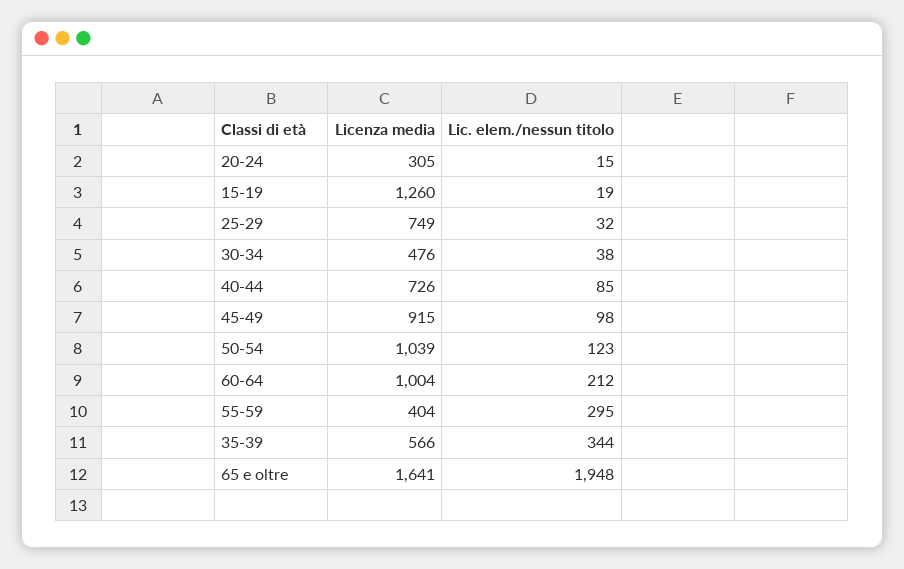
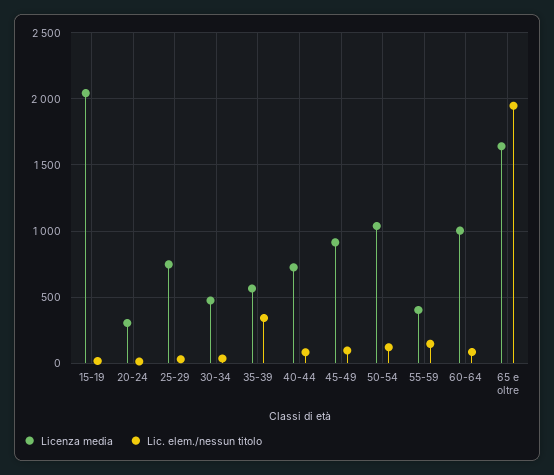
Licenza media, 15-19: 1260 -> 2050
Lic. elem./nessun titolo, 60-64: 212 -> 100
Lic. elem./nessun titolo, 55-59: 295 -> 150

